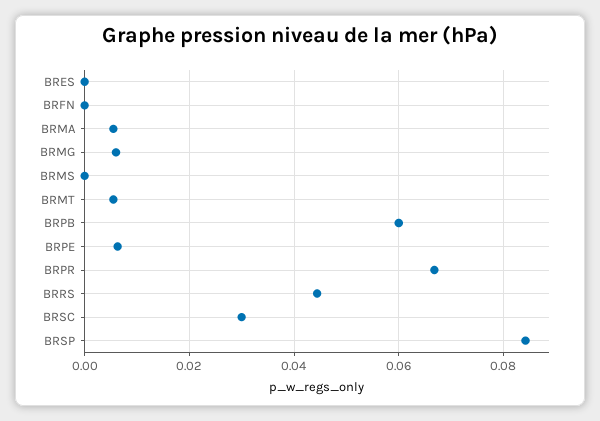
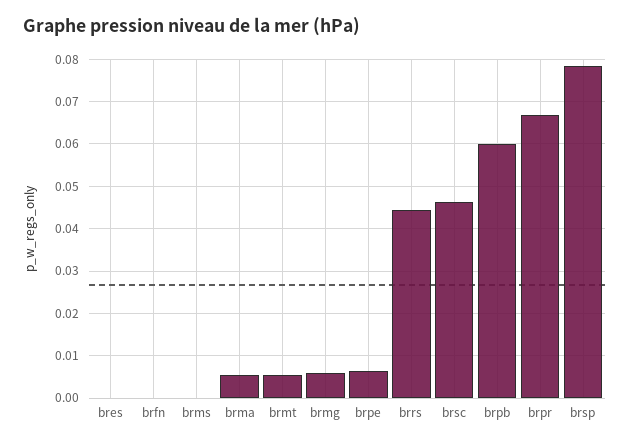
BRSC: 0.03 -> 0.046
BRSP: 0.084 -> 0.078

